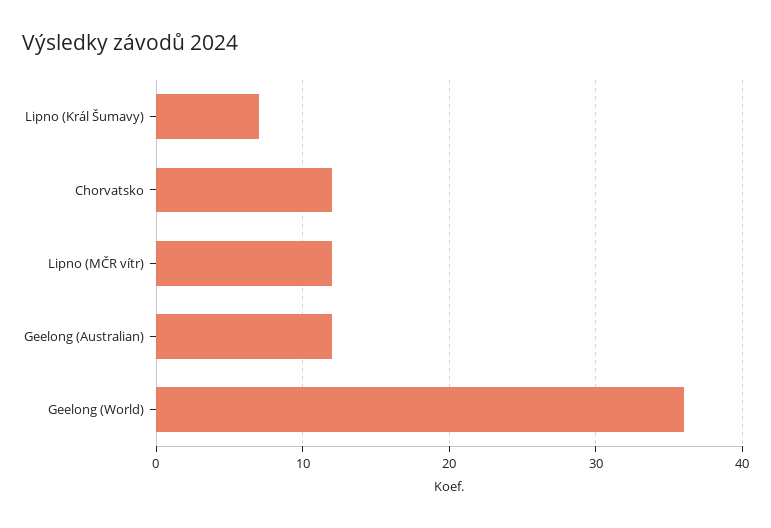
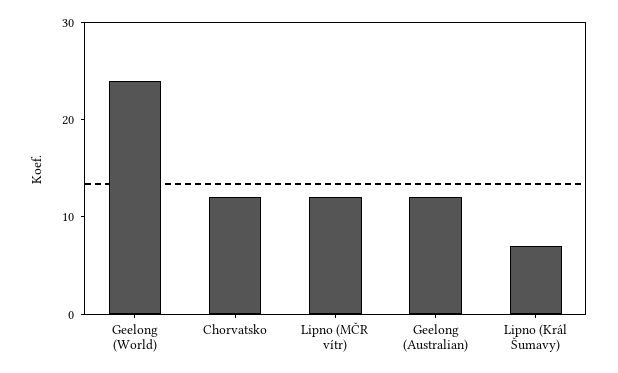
Geelong (World): 36 -> 24

